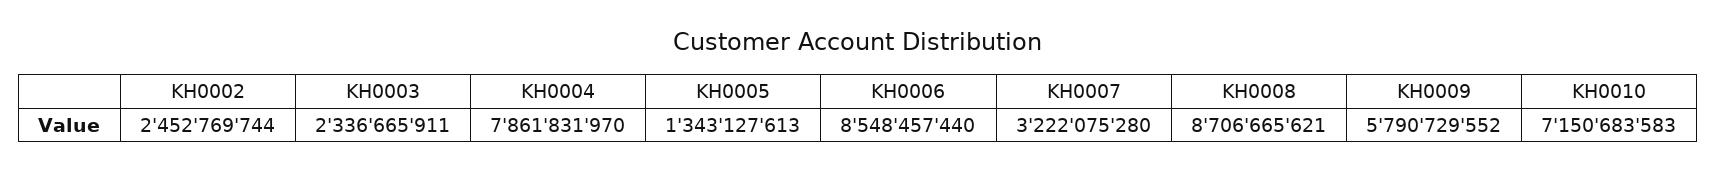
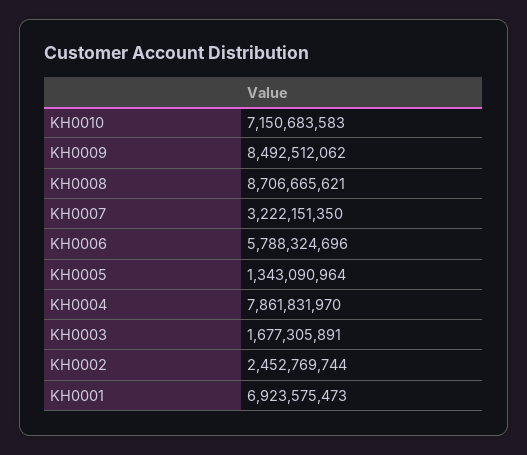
KH0003: 2336665911 -> 1677305891
KH0005: 1343127613 -> 1343090964
KH0006: 8548457440 -> 5788324696
KH0007: 3222075280 -> 3222151350
KH0009: 5790729552 -> 8492512062
KH0001: none -> 6923575473

